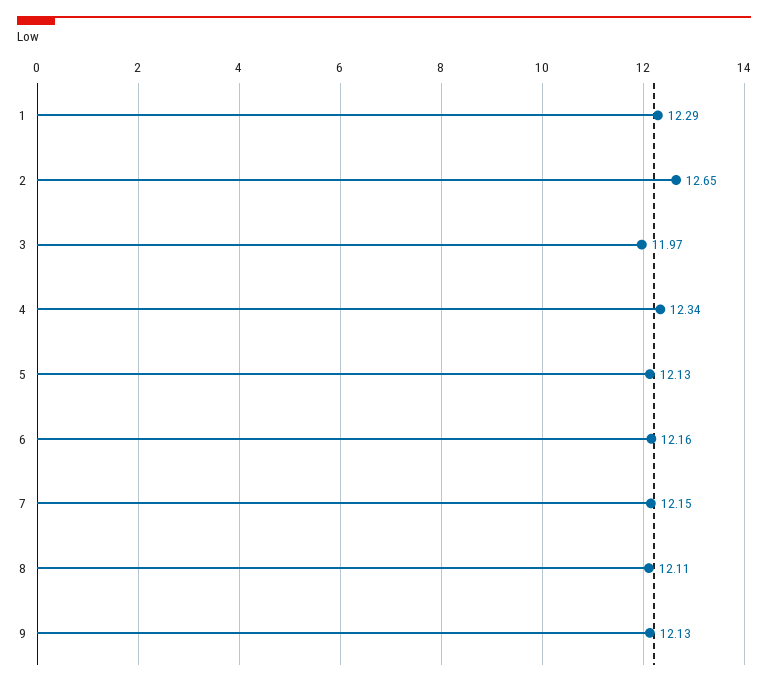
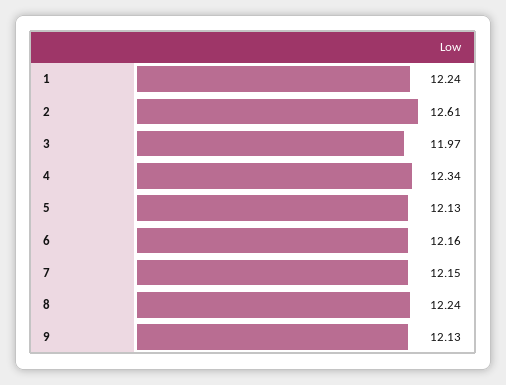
1: 12.29 -> 12.24
2: 12.65 -> 12.61
8: 12.11 -> 12.24

